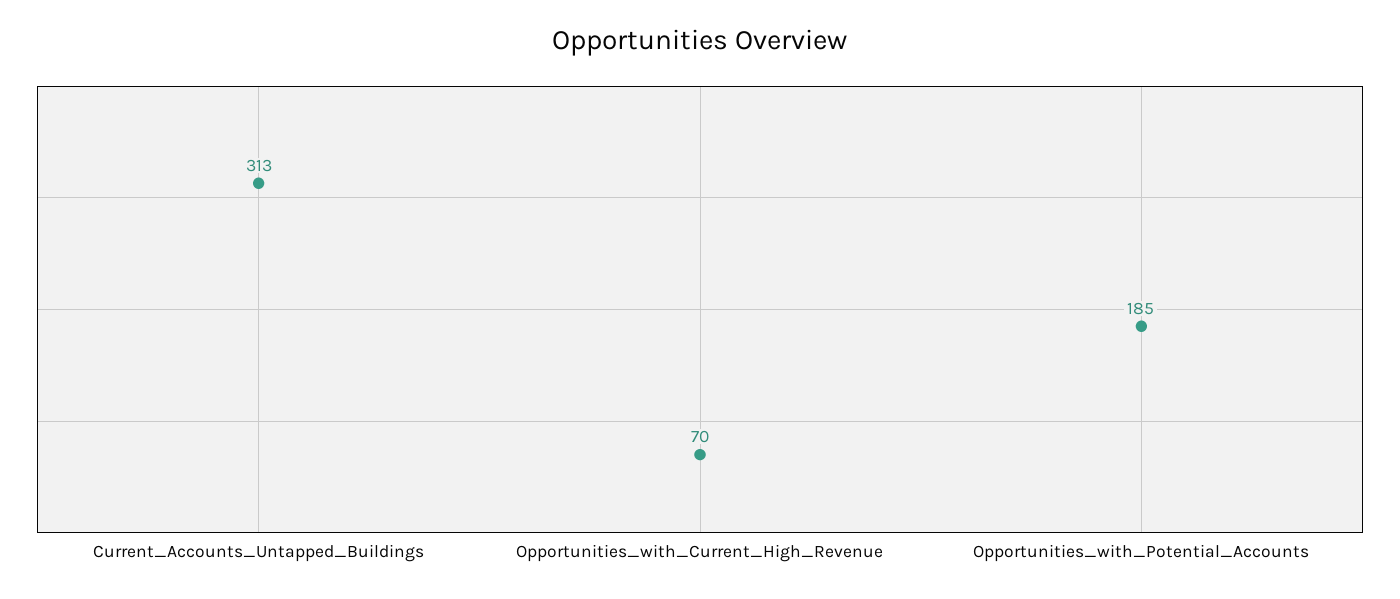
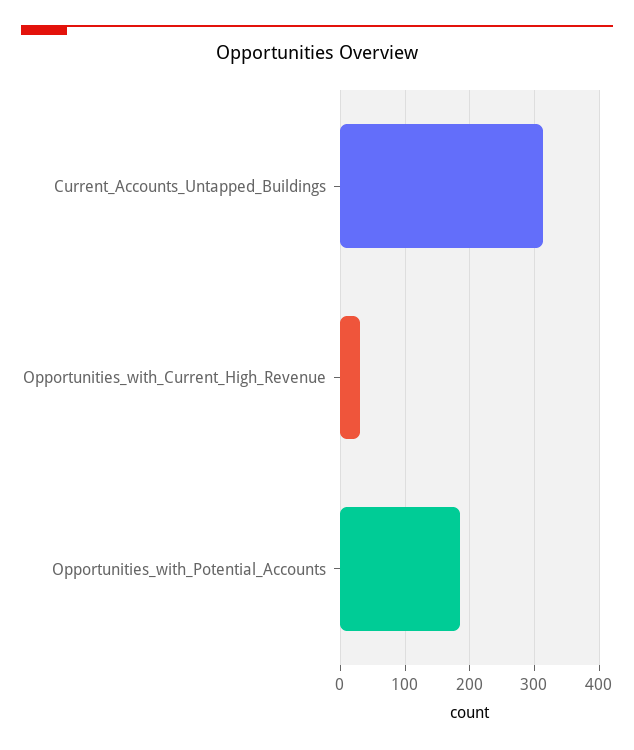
Opportunities_with_Current_High_Revenue: 70 -> 30

